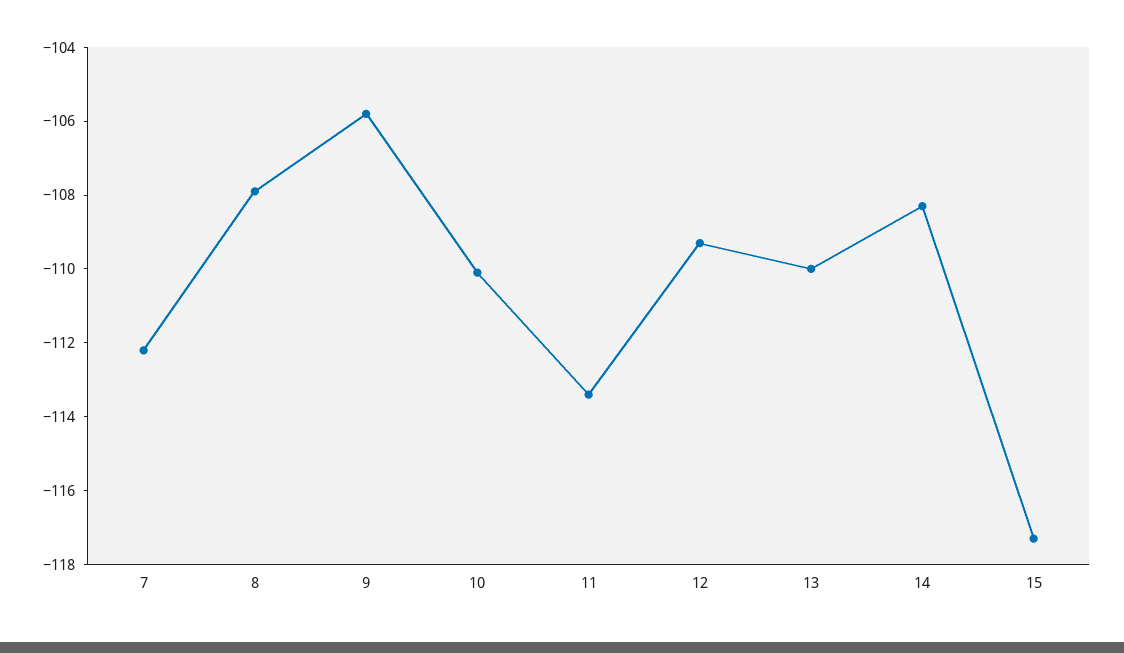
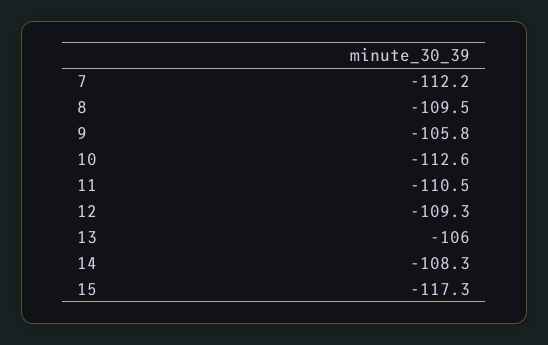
8: -108 -> -109.5
10: -110 -> -112.6
11: -113.5 -> -110.5
13: -110 -> -106

